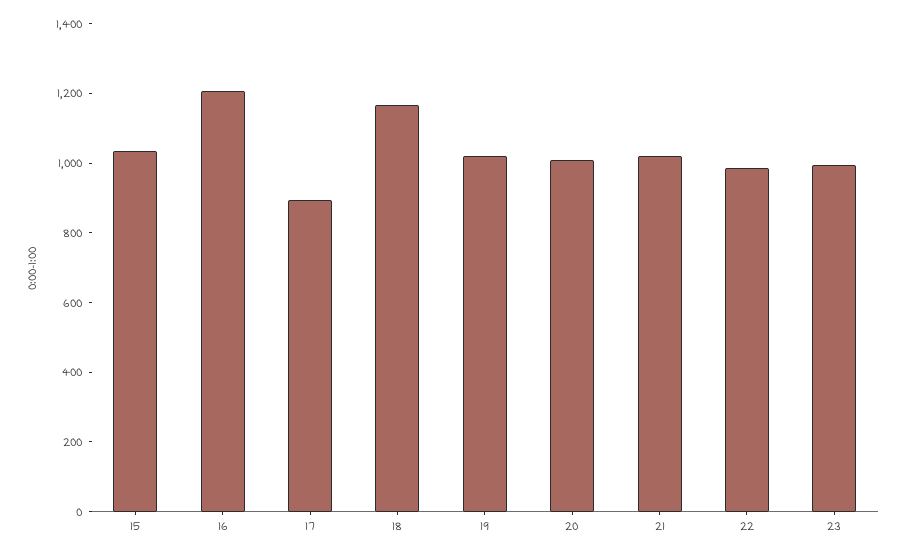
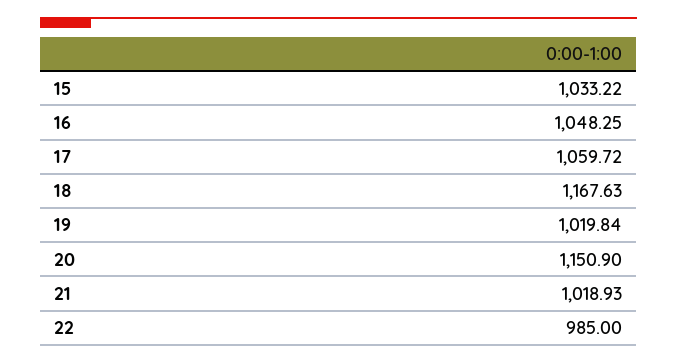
16: 1200 -> 1048.25
17: 900 -> 1059.72
20: 1000 -> 1150.9
23: 1000 -> none

